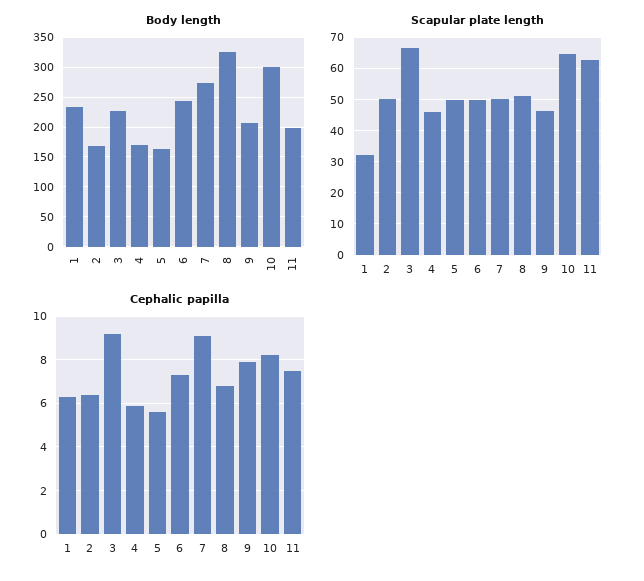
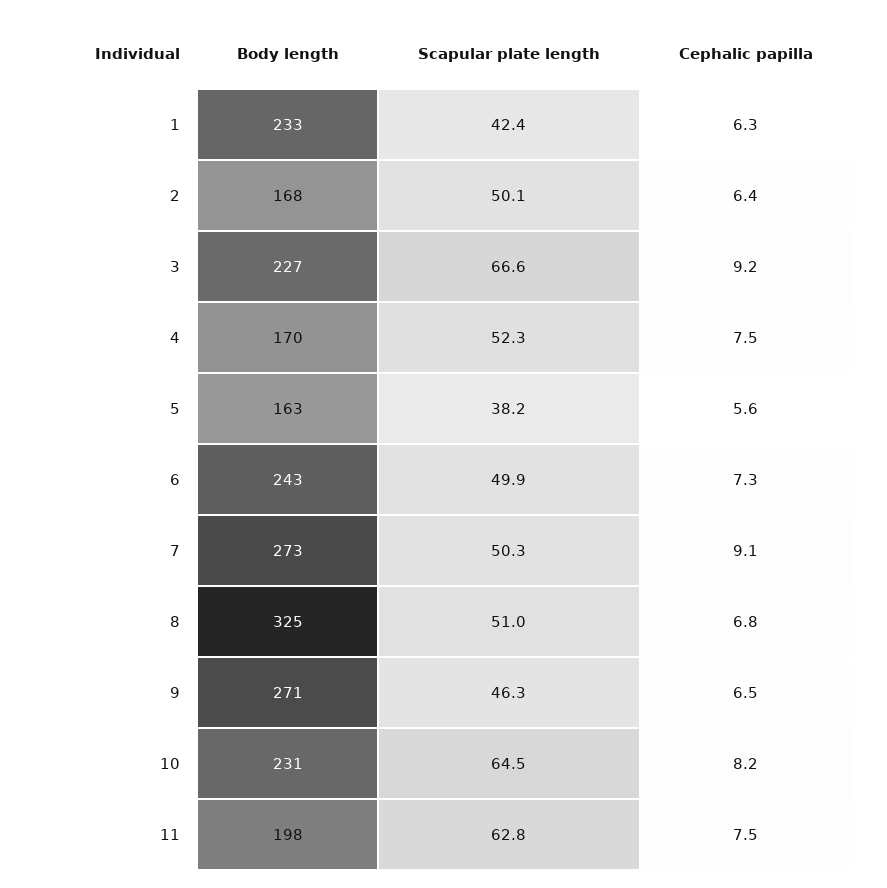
Body length, 9: 200 -> 271
Body length, 10: 300 -> 231
Scapular plate length, 1: 32 -> 42.4
Scapular plate length, 4: 46 -> 52.3
Scapular plate length, 5: 50 -> 38.2
Cephalic papilla, 4: 6 -> 7.5
Cephalic papilla, 9: 8 -> 6.5

